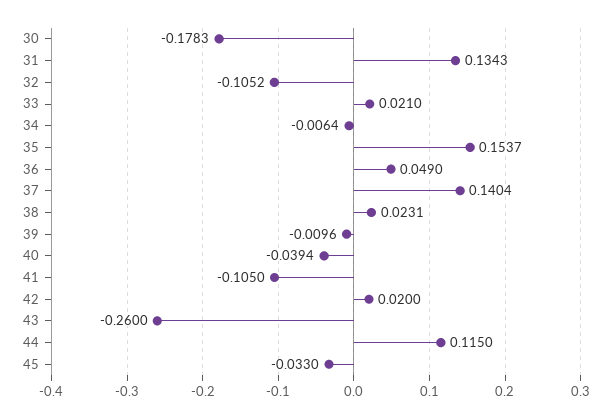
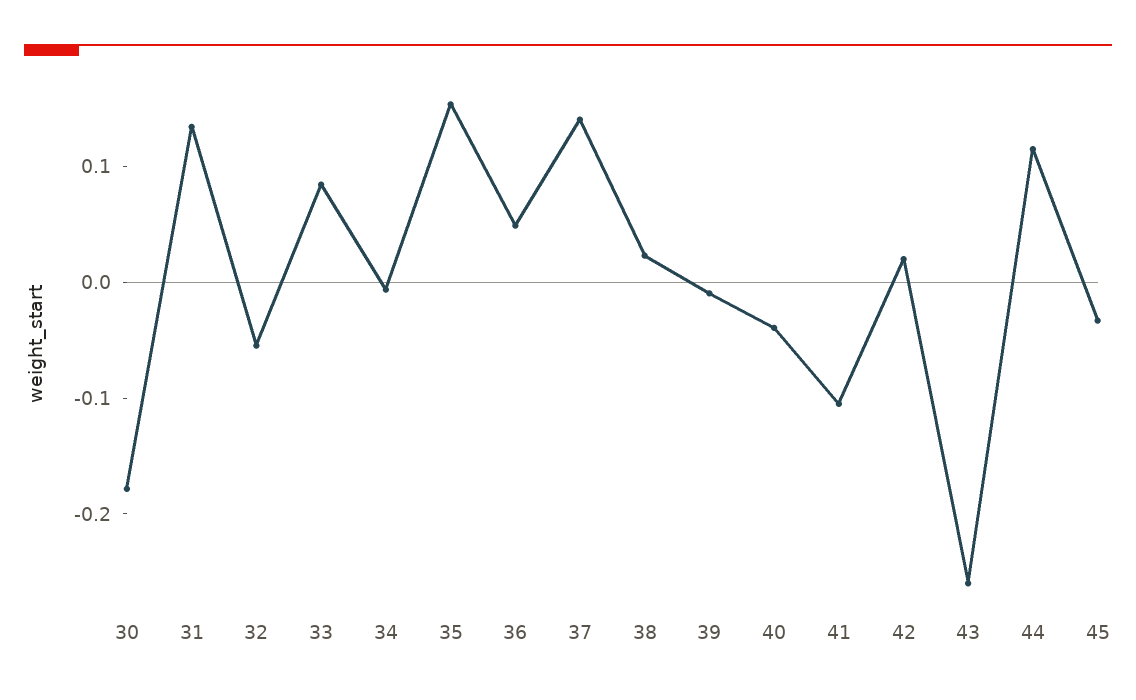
32: -0.1052 -> -0.06
33: 0.021 -> 0.08

